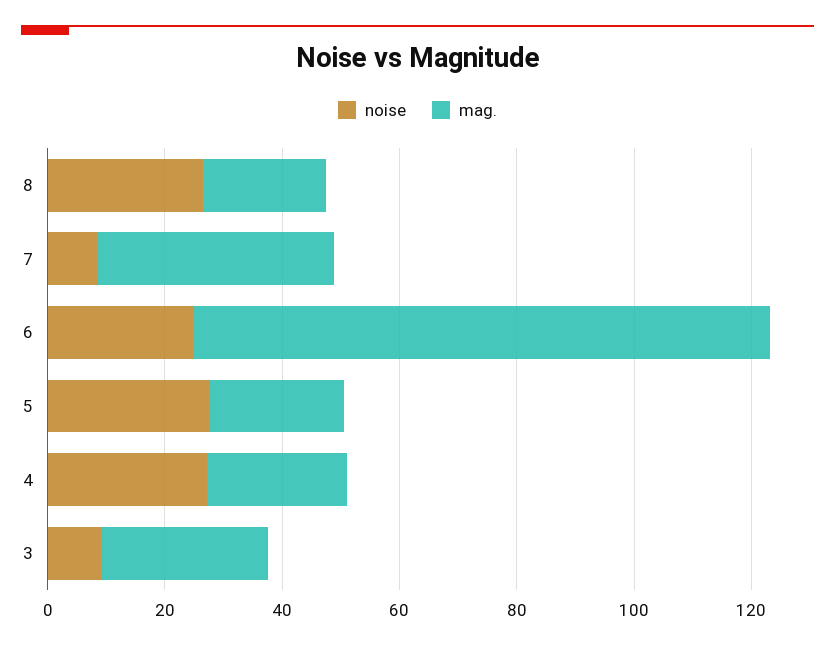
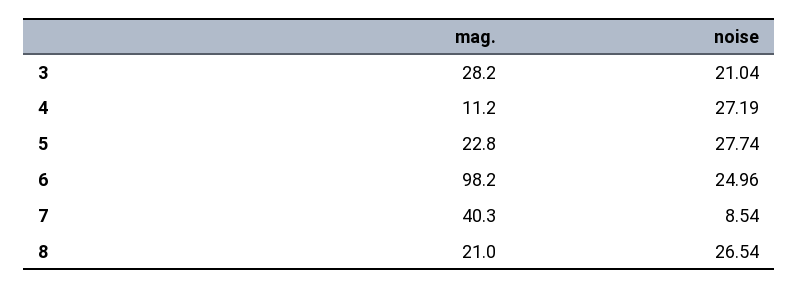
mag., 4: 25 -> 11.2
noise, 3: 10 -> 21.04

